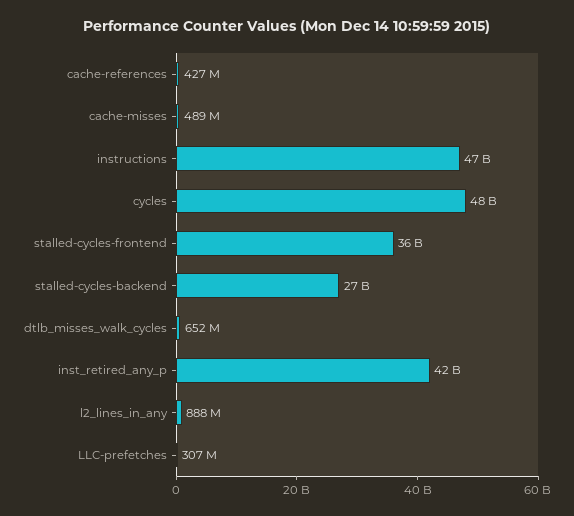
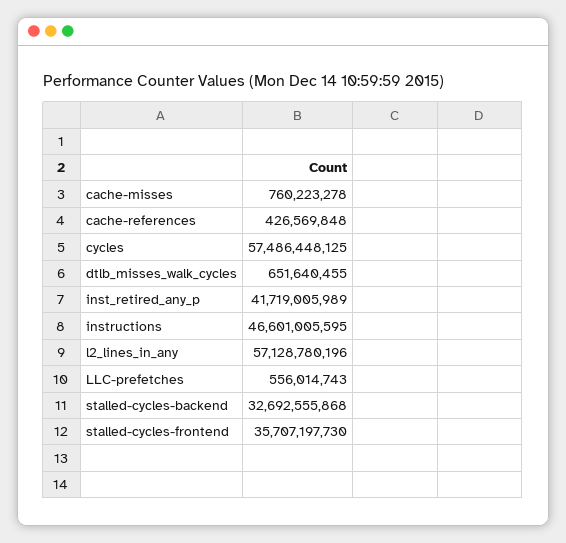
cache-misses: 489000000 -> 760223278
cycles: 48000000000 -> 57486448125
stalled-cycles-backend: 27000000000 -> 32692555868
l2_lines_in_any: 888000000 -> 57128780196
LLC-prefetches: 307000000 -> 556014743

